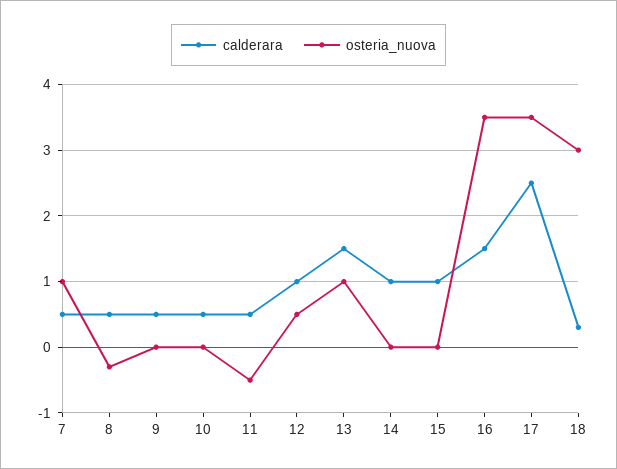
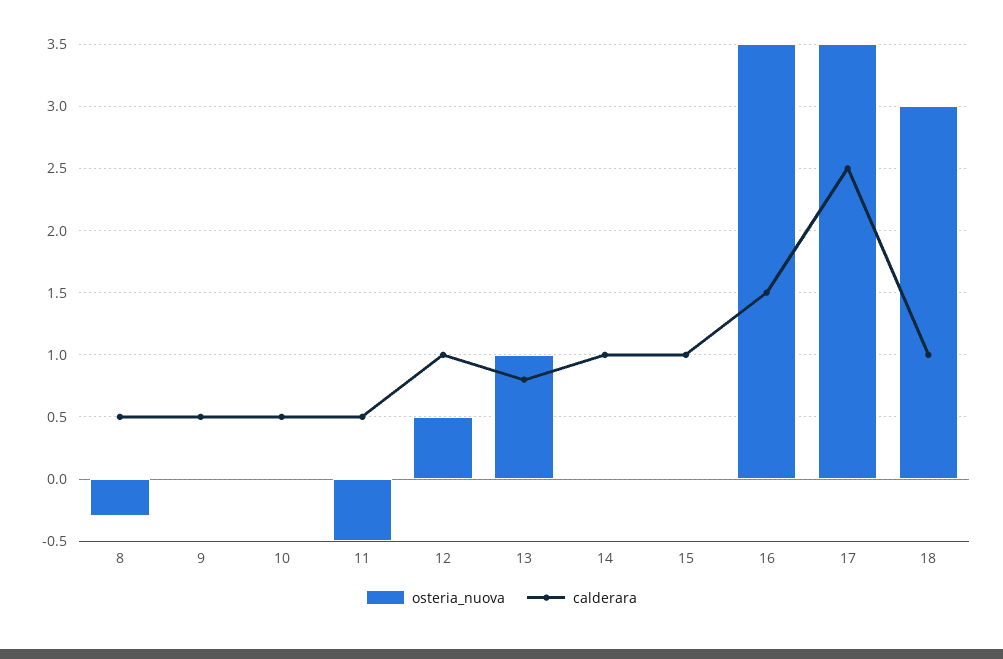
calderara, 7: 0.5 -> none
osteria_nuova, 7: 1 -> none
calderara, 13: 1.5 -> 0.8
calderara, 18: 0.3 -> 1

